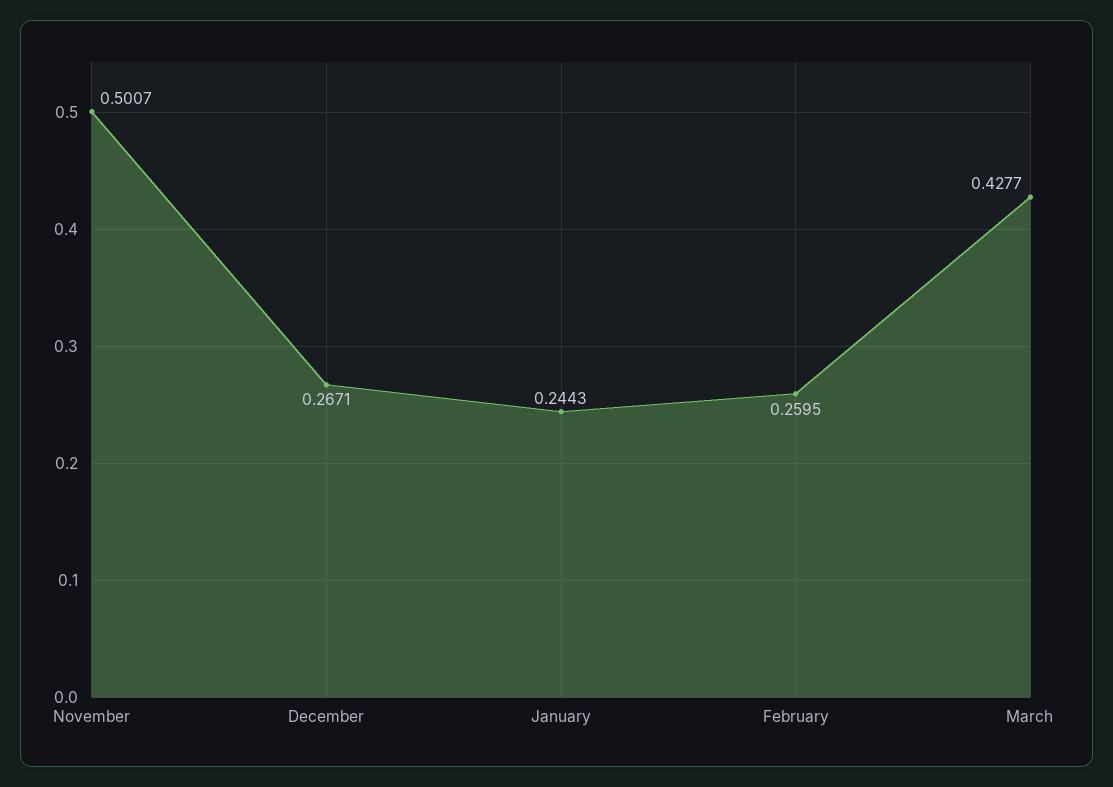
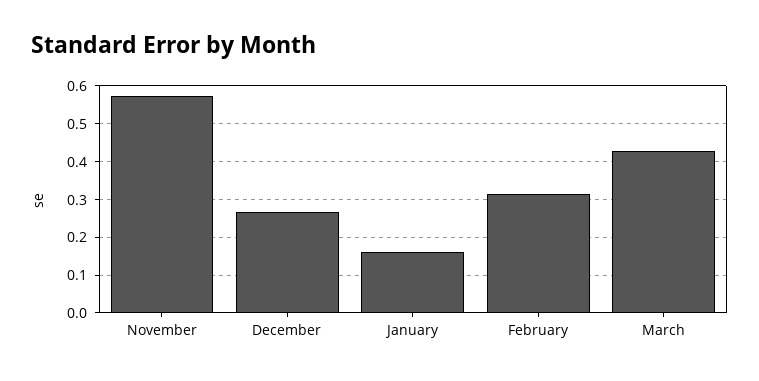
November: 0.5007 -> 0.58
January: 0.2443 -> 0.16
February: 0.2595 -> 0.32

